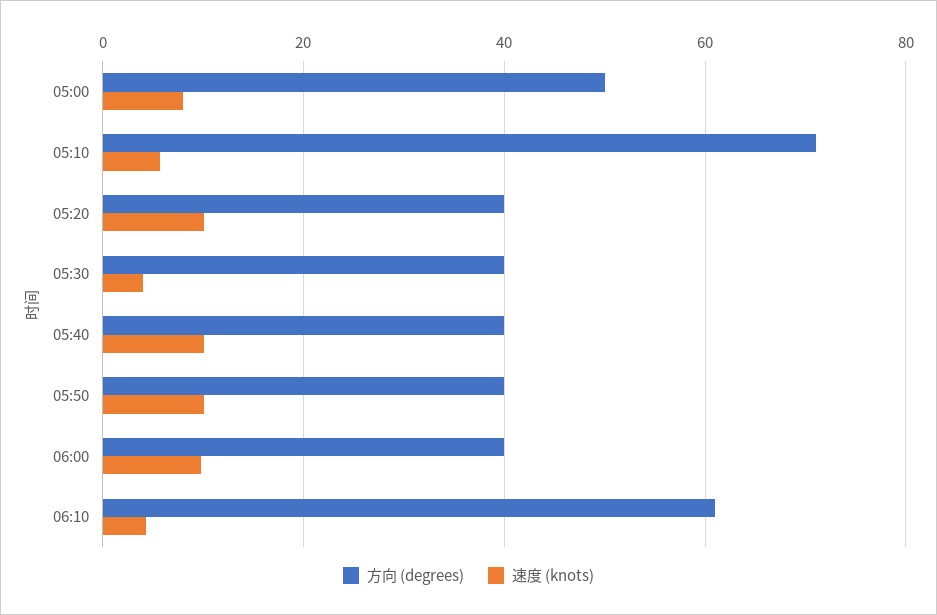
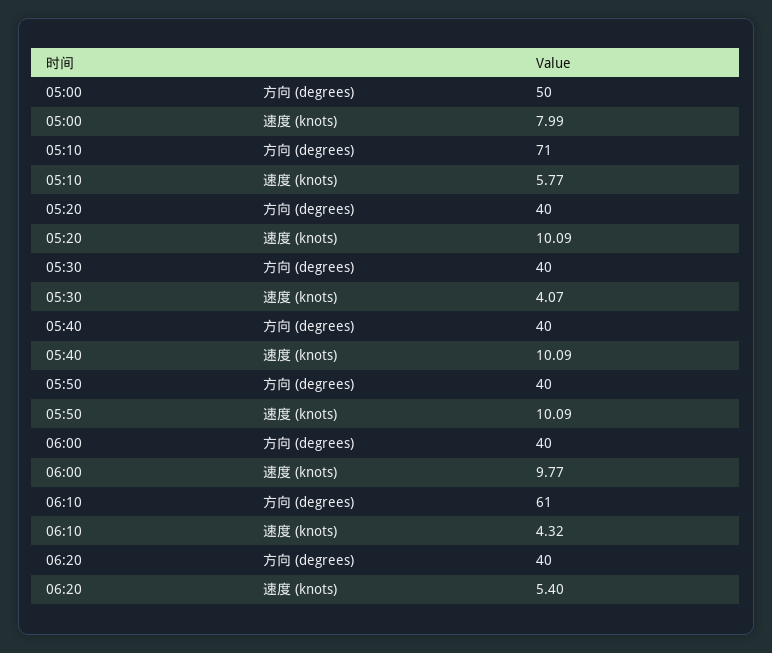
方向 (degrees), 06:20: none -> 40
速度 (knots), 06:20: none -> 5.4

